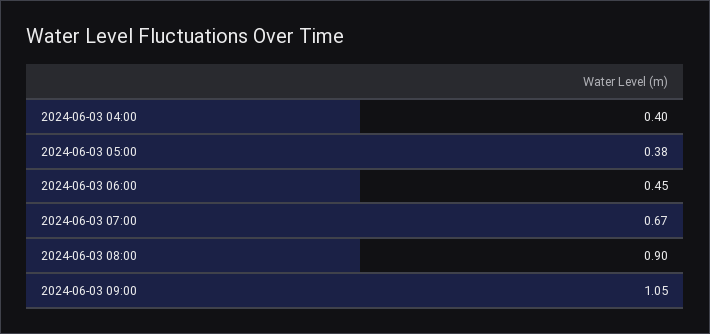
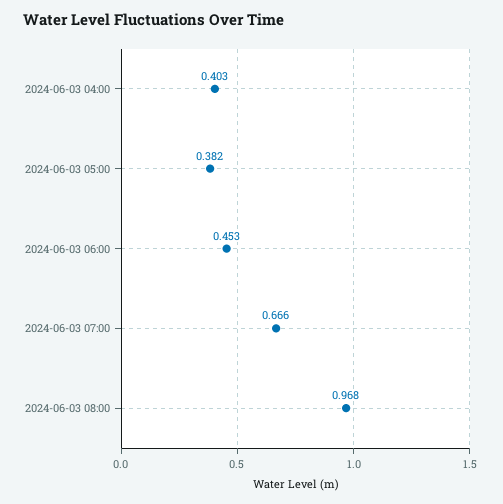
2024-06-03 08:00: 0.9 -> 0.968
2024-06-03 09:00: 1.05 -> none

